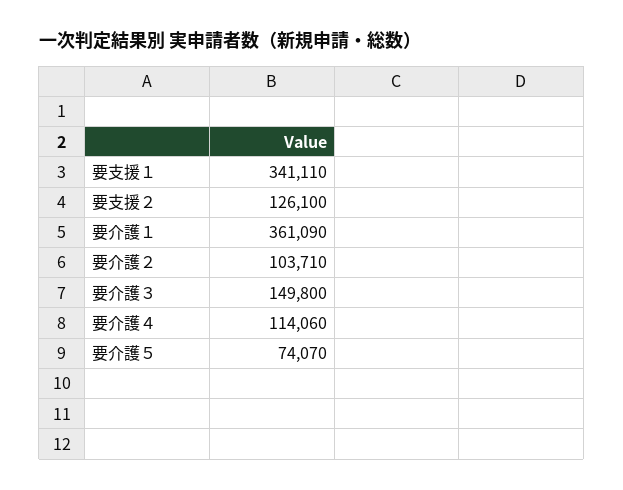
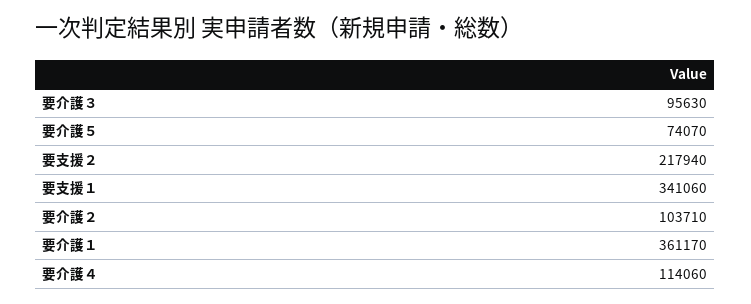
要支援１: 341110 -> 341060
要支援２: 126100 -> 217940
要介護１: 361090 -> 361170
要介護３: 149800 -> 95630

